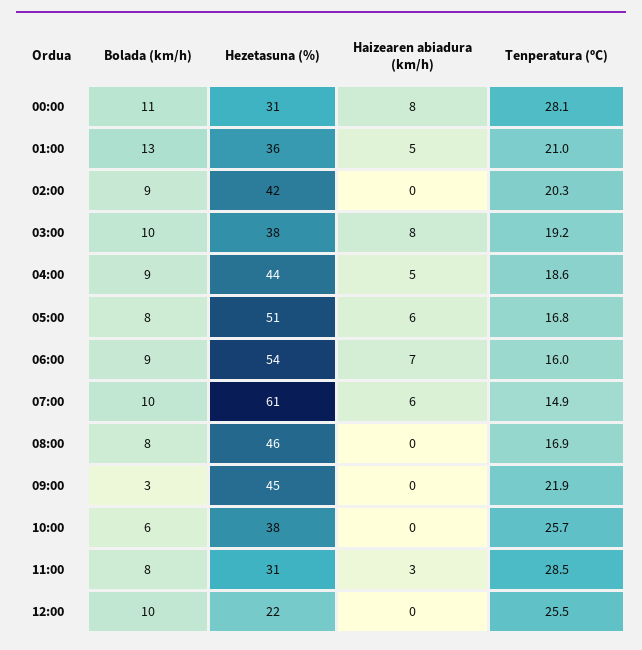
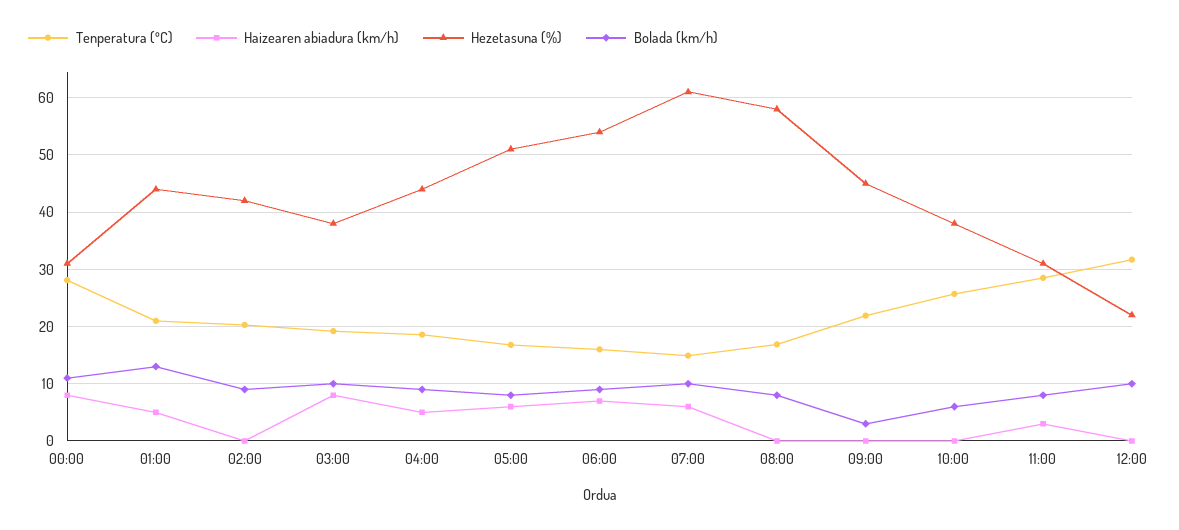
Hezetasuna (%), 01:00: 36 -> 44
Hezetasuna (%), 08:00: 46 -> 58
Tenperatura (ºC), 12:00: 25.5 -> 32

